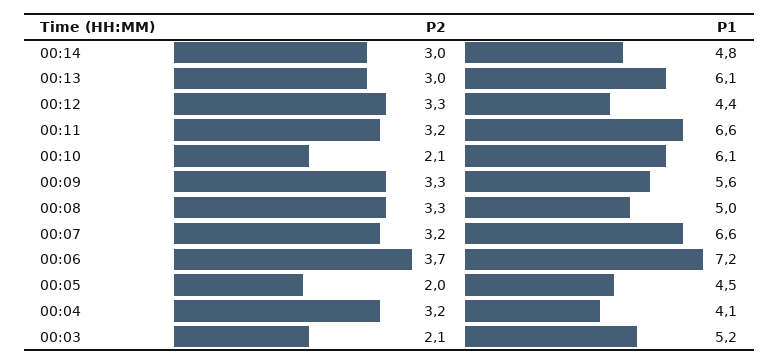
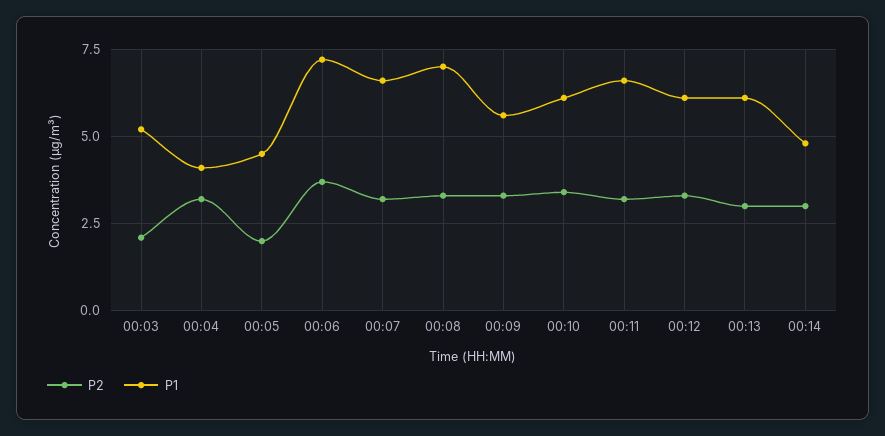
P1, 00:12: 4.4 -> 6
P2, 00:10: 2.1 -> 3.5
P1, 00:08: 5 -> 7

